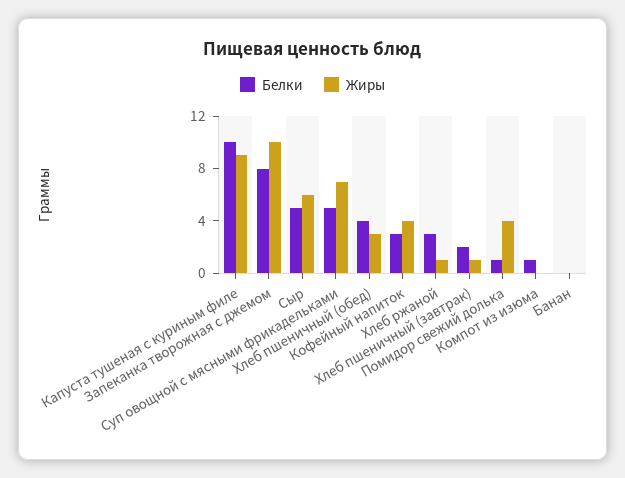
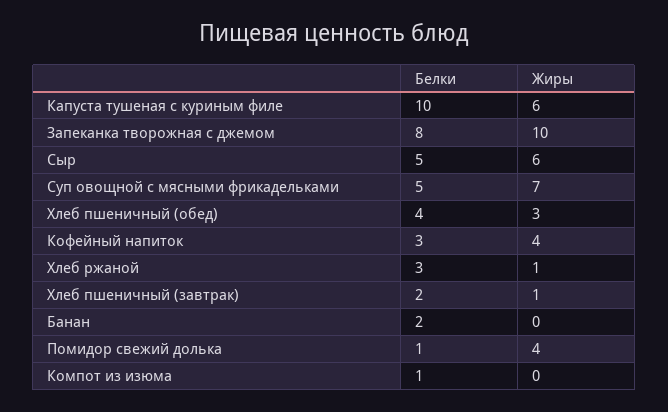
Жиры, Капуста тушеная с куриным филе: 9 -> 6
Белки, Банан: 0 -> 2

